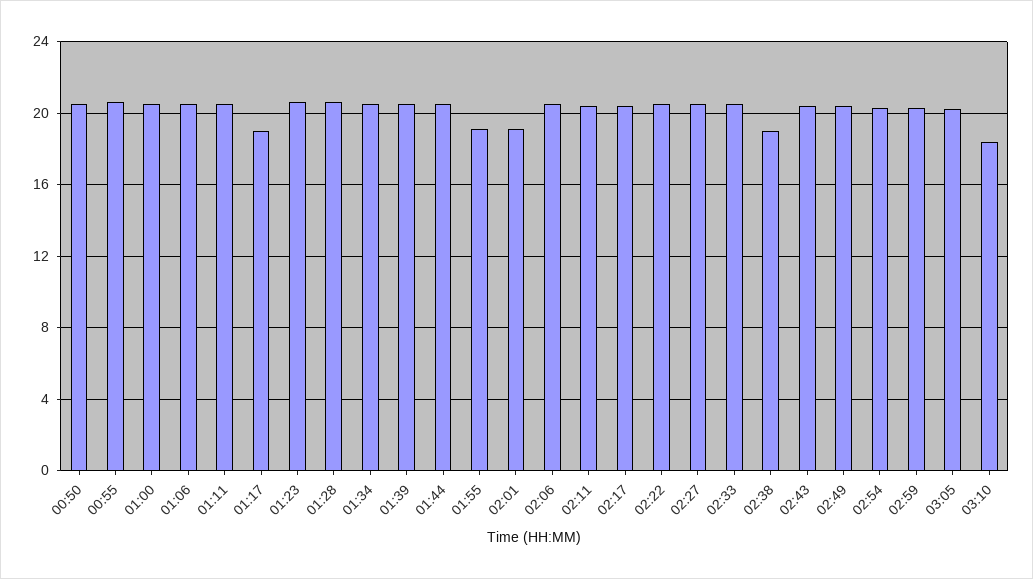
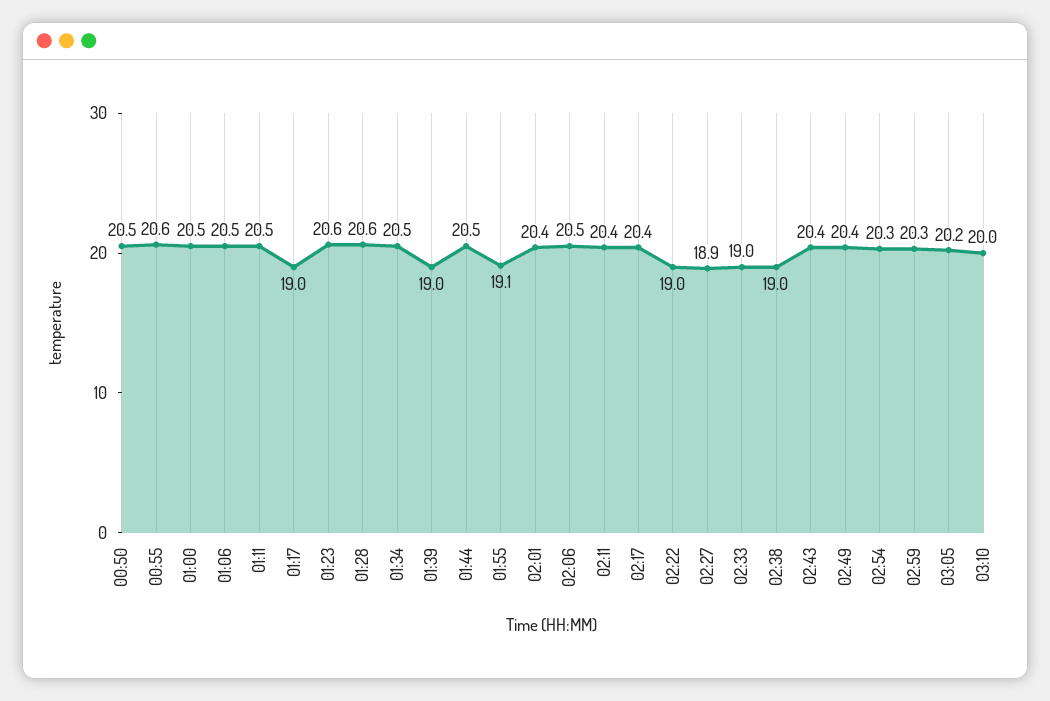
01:39: 20.5 -> 19
02:01: 19 -> 20.4
02:22: 20.5 -> 19
02:27: 20.5 -> 18.9
02:33: 20.5 -> 19
03:10: 18.5 -> 20

